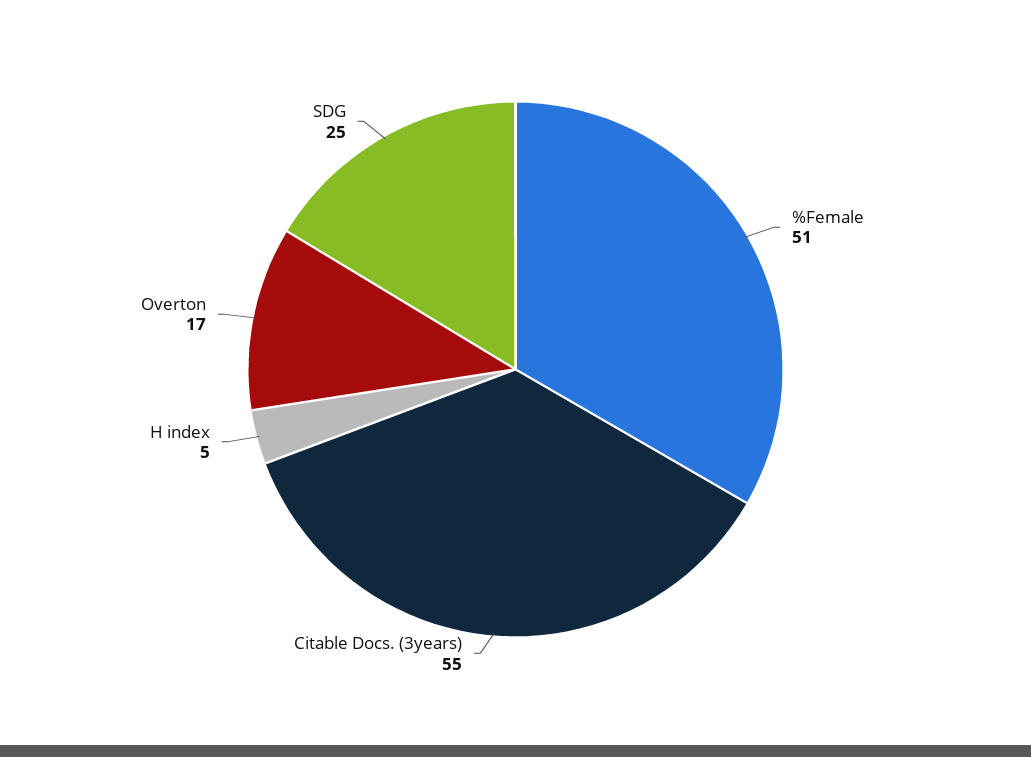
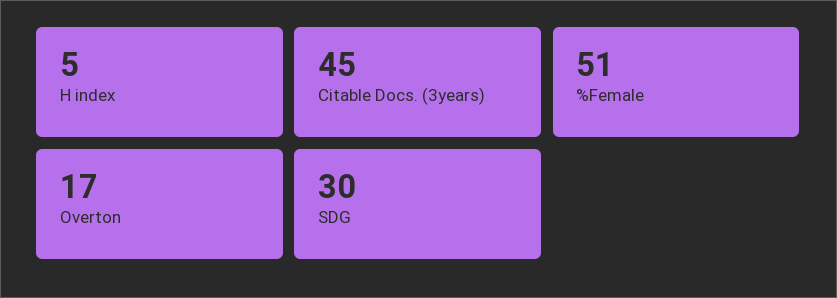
Citable Docs. (3years): 55 -> 45
SDG: 25 -> 30

